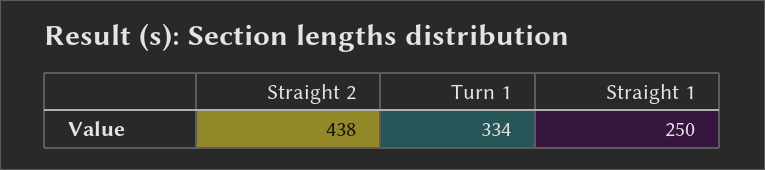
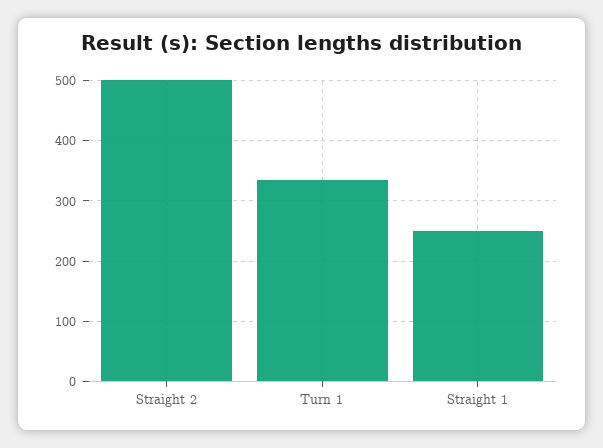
Straight 2: 438 -> 500

